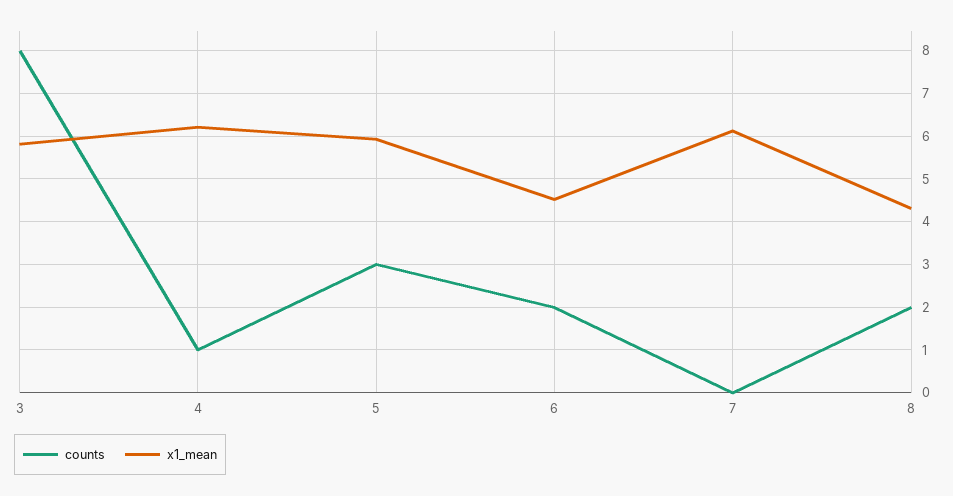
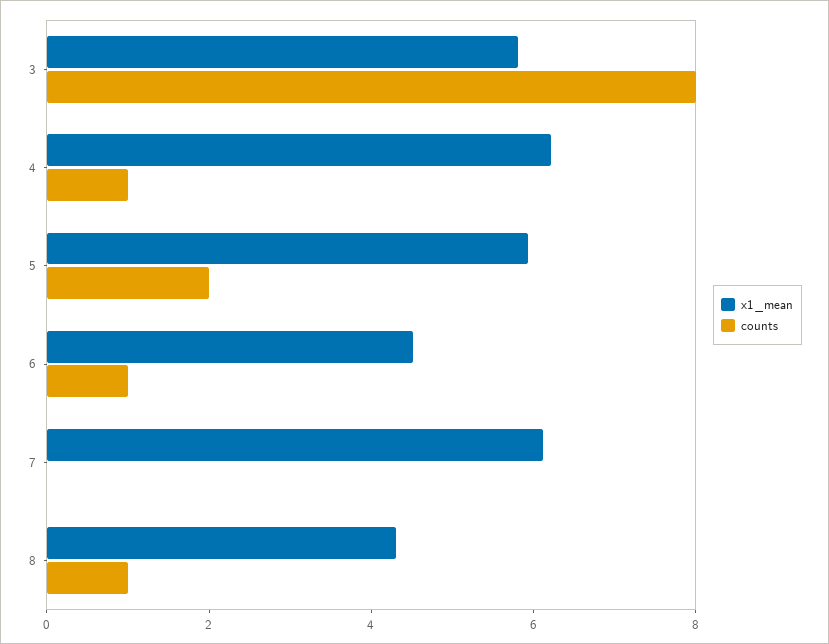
counts, 5: 3 -> 2
counts, 6: 2 -> 1
counts, 8: 2 -> 1

